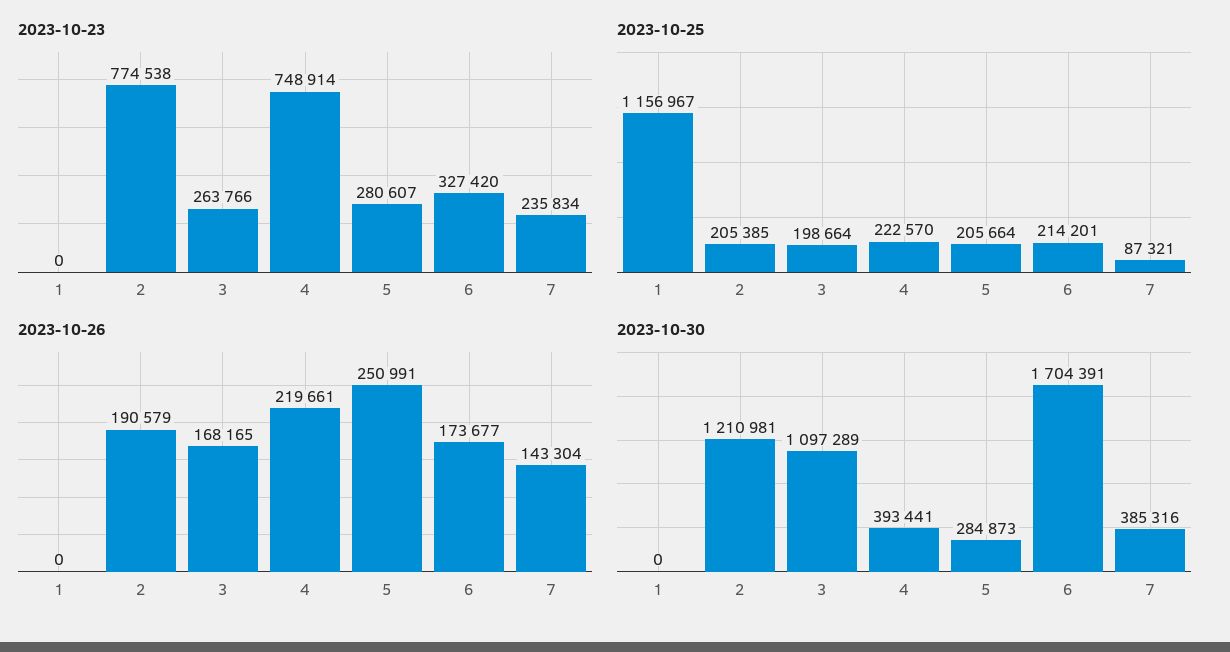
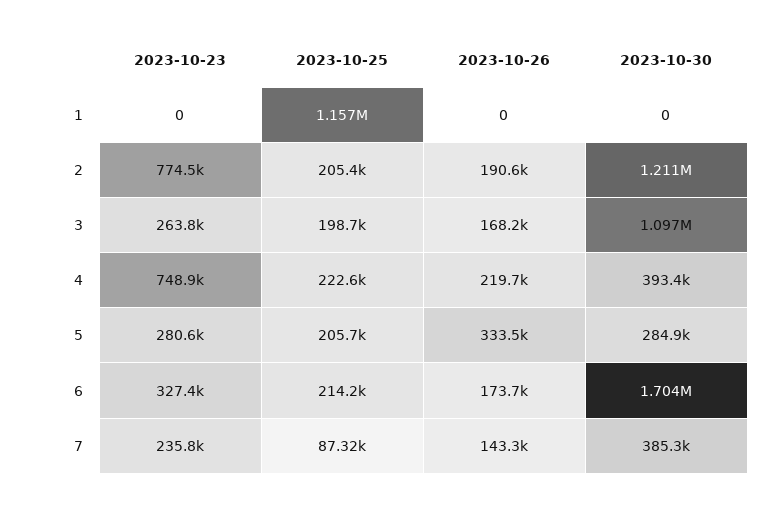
2023-10-26, 5: 250991 -> 333500

